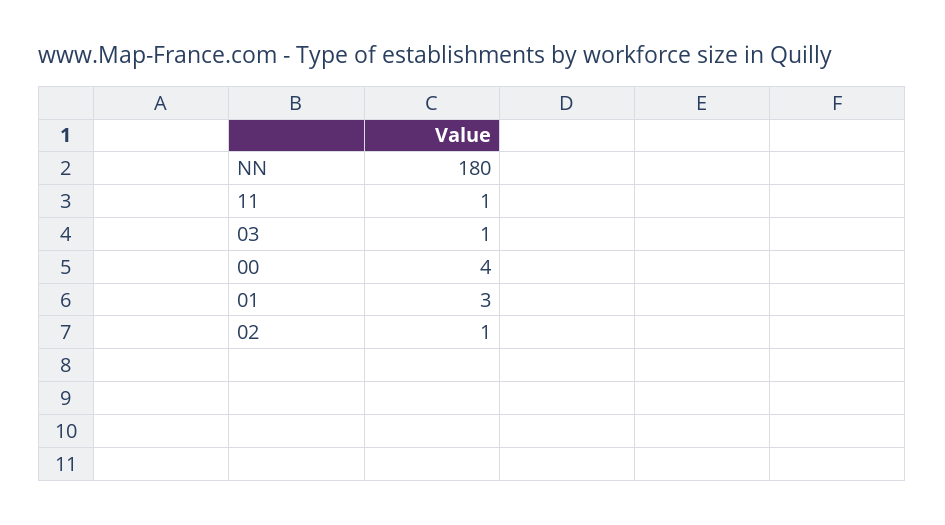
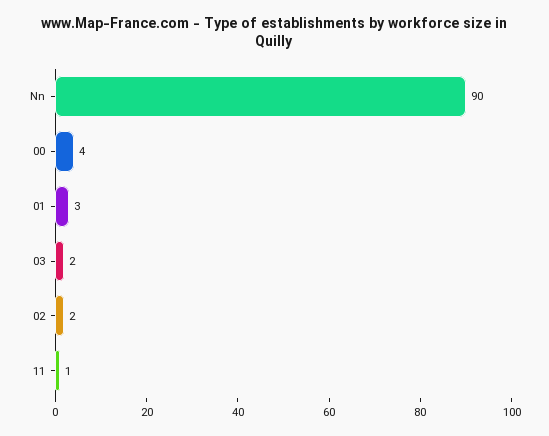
NN: 180 -> 90
03: 1 -> 2
02: 1 -> 2

